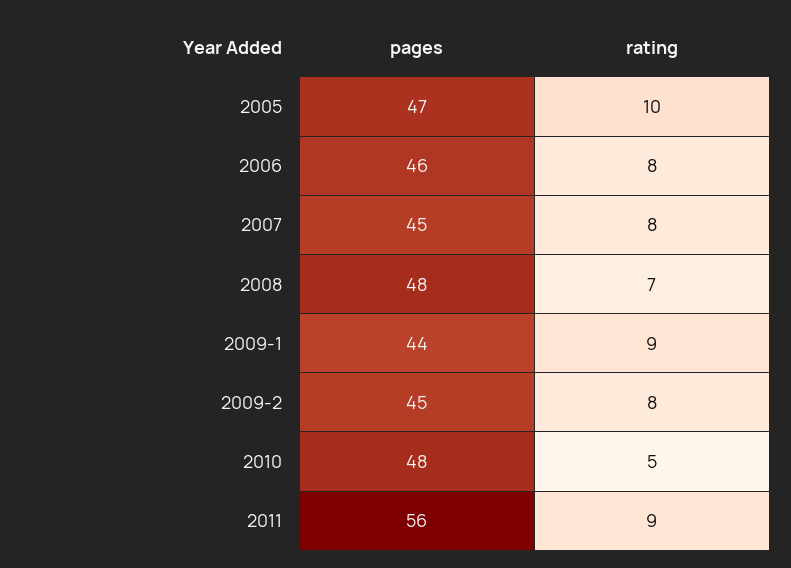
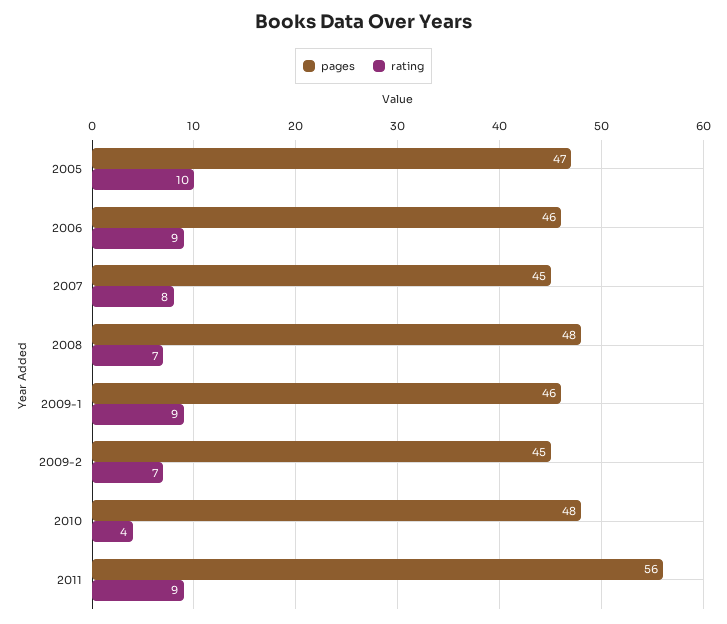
rating, 2006: 8 -> 9
pages, 2009-1: 44 -> 46
rating, 2009-2: 8 -> 7
rating, 2010: 5 -> 4

